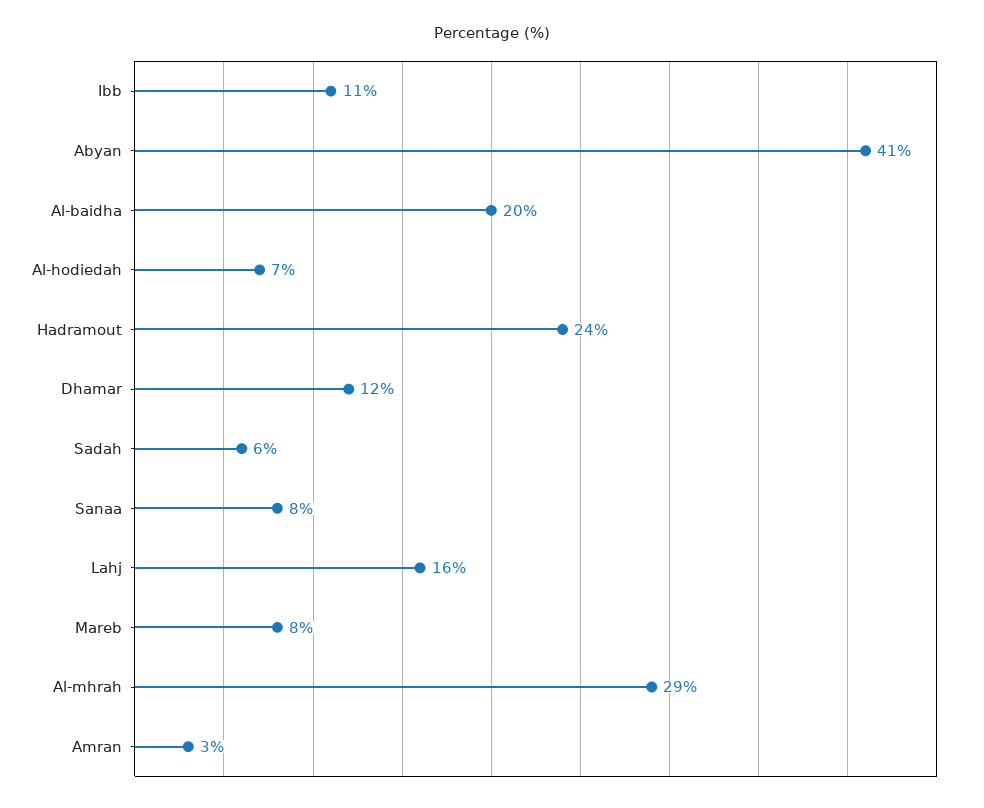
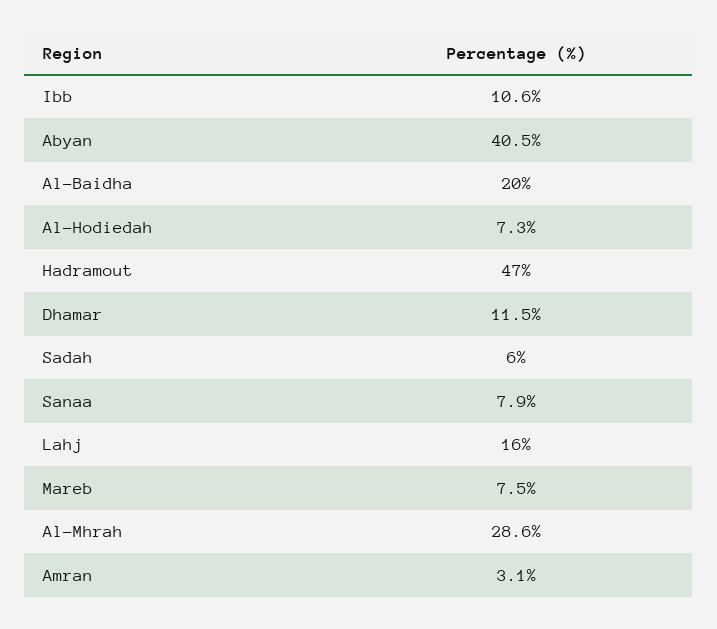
Hadramout: 24 -> 47

